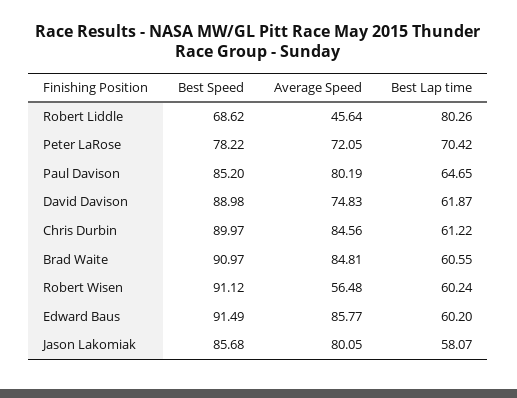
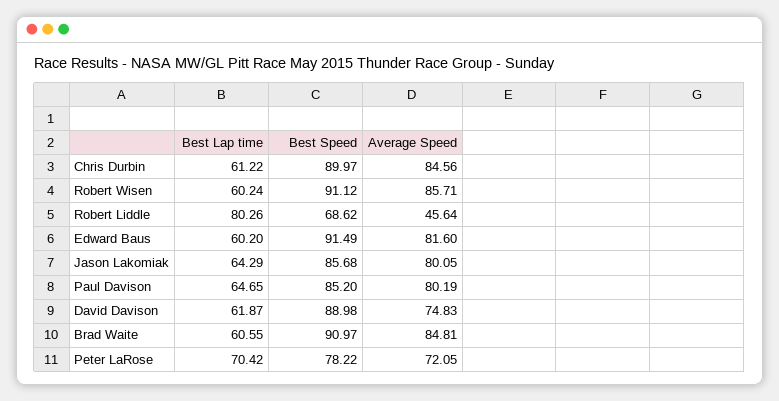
Average Speed, Robert Wisen: 56.48 -> 85.71
Average Speed, Edward Baus: 85.77 -> 81.6
Best Lap time, Jason Lakomiak: 58.07 -> 64.29

